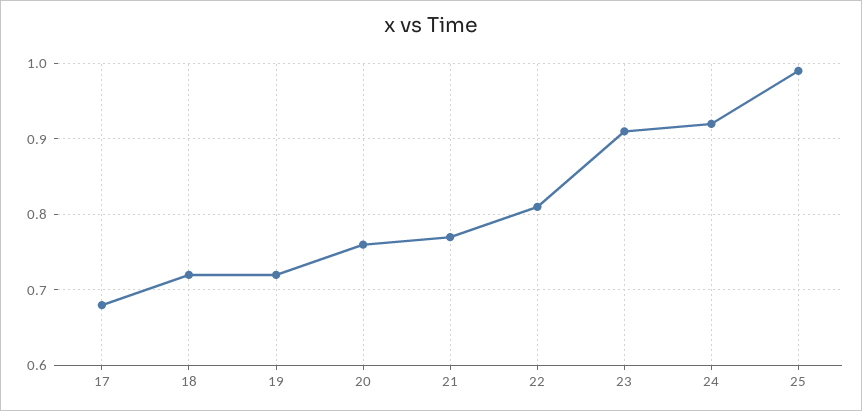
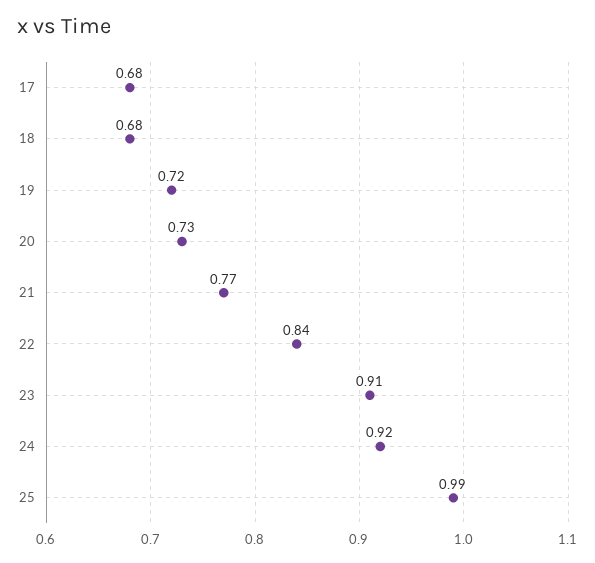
18: 0.72 -> 0.68
20: 0.76 -> 0.73
22: 0.81 -> 0.84

